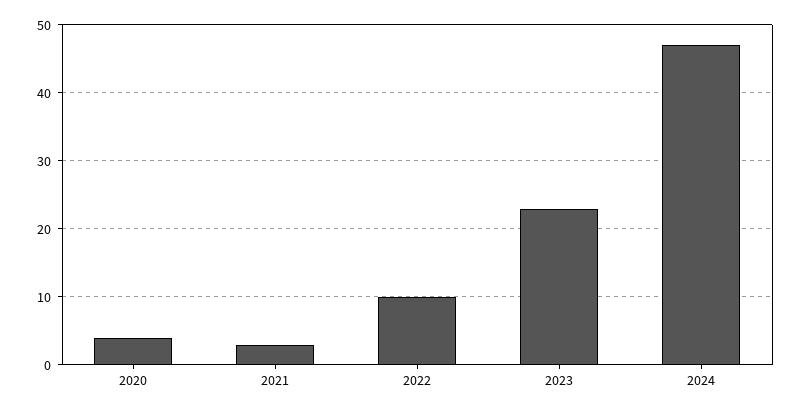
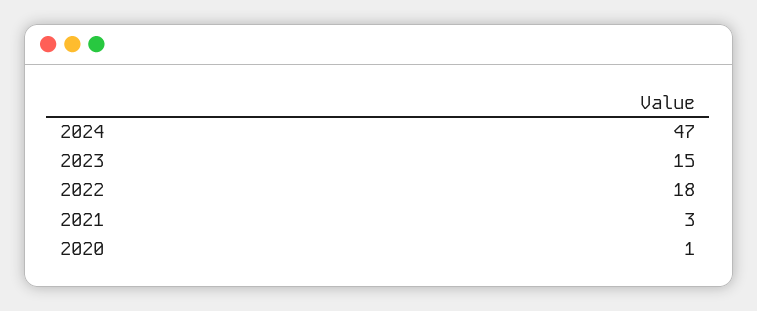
2020: 4 -> 1
2022: 10 -> 18
2023: 23 -> 15

